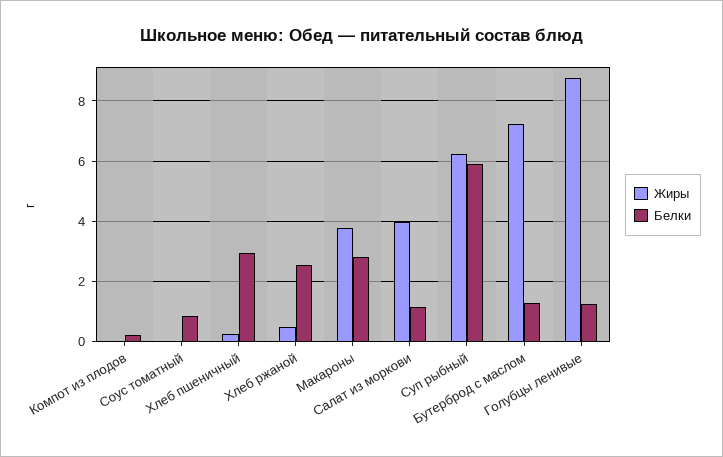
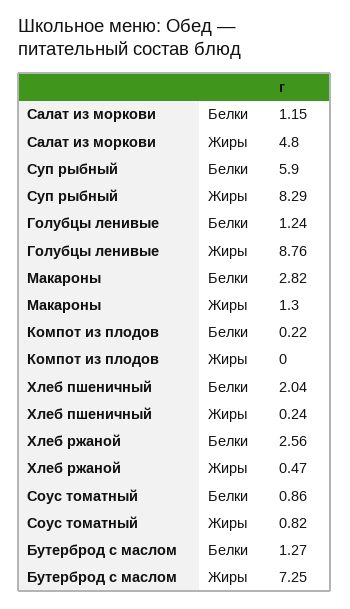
Жиры, Соус томатный: 0 -> 0.82
Белки, Хлеб пшеничный: 3 -> 2.04
Жиры, Макароны: 3.8 -> 1.3
Жиры, Салат из моркови: 4 -> 4.8
Жиры, Суп рыбный: 6.2 -> 8.29

